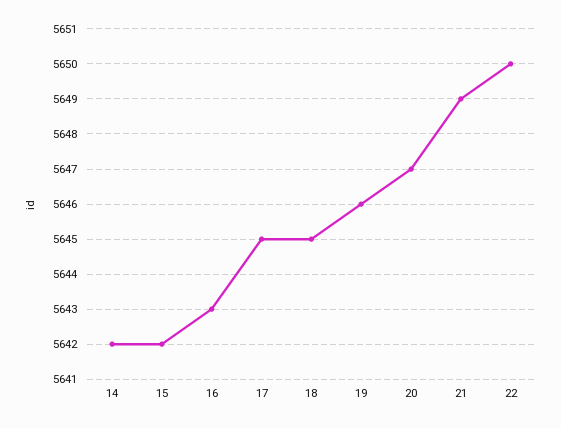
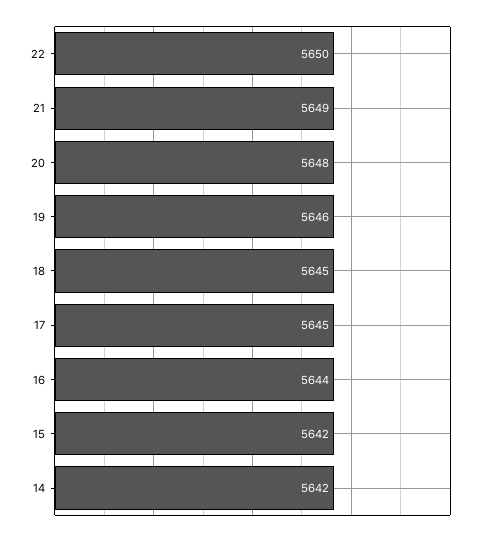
16: 5643 -> 5644
20: 5647 -> 5648

